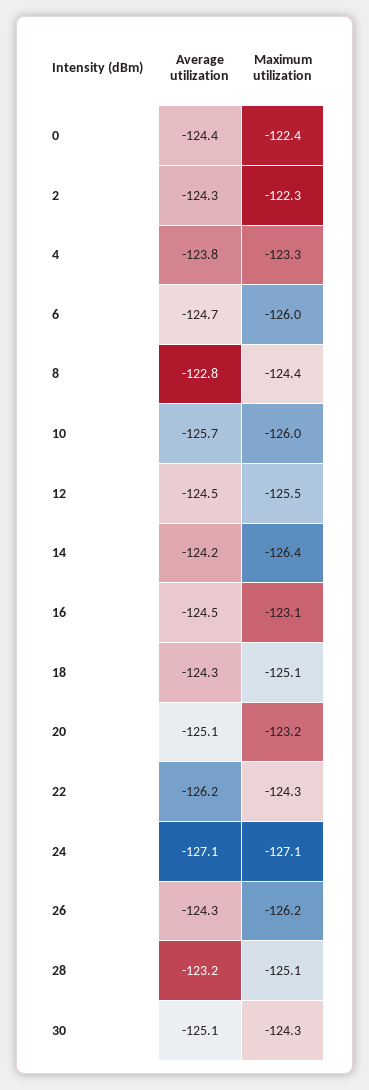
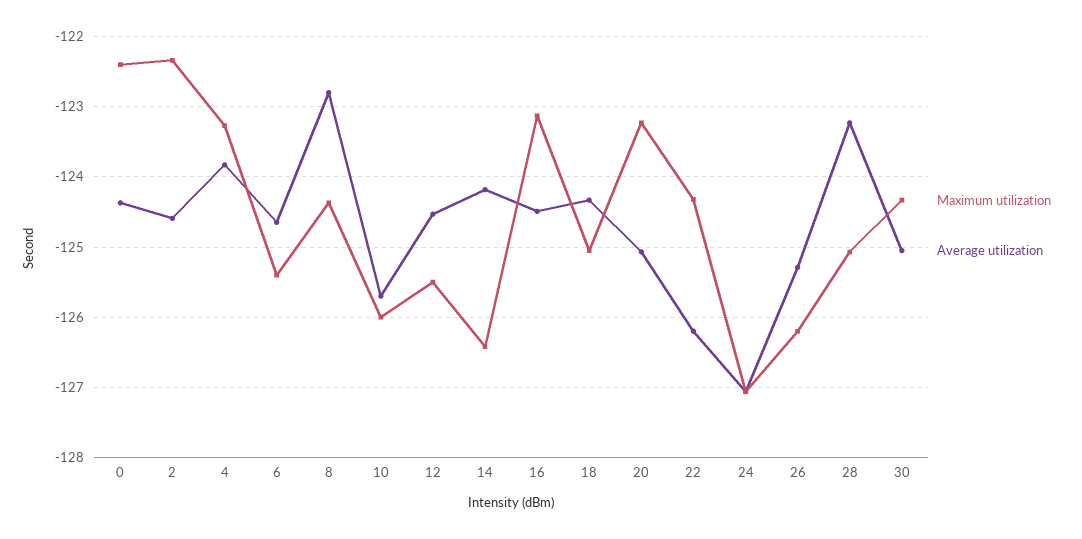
Average utilization, 2: -124.3 -> -124.6
Maximum utilization, 6: -126 -> -125.4
Average utilization, 26: -124.3 -> -125.3

